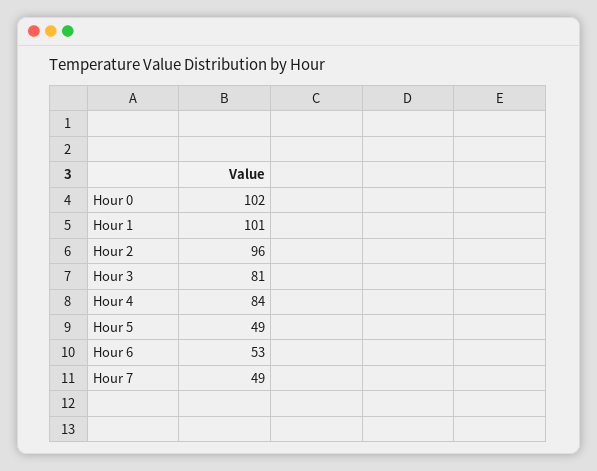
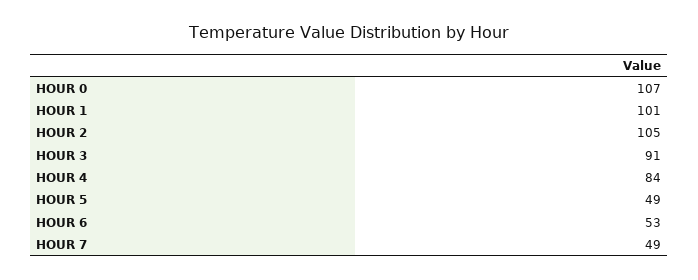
Hour 0: 102 -> 107
Hour 2: 96 -> 105
Hour 3: 81 -> 91

